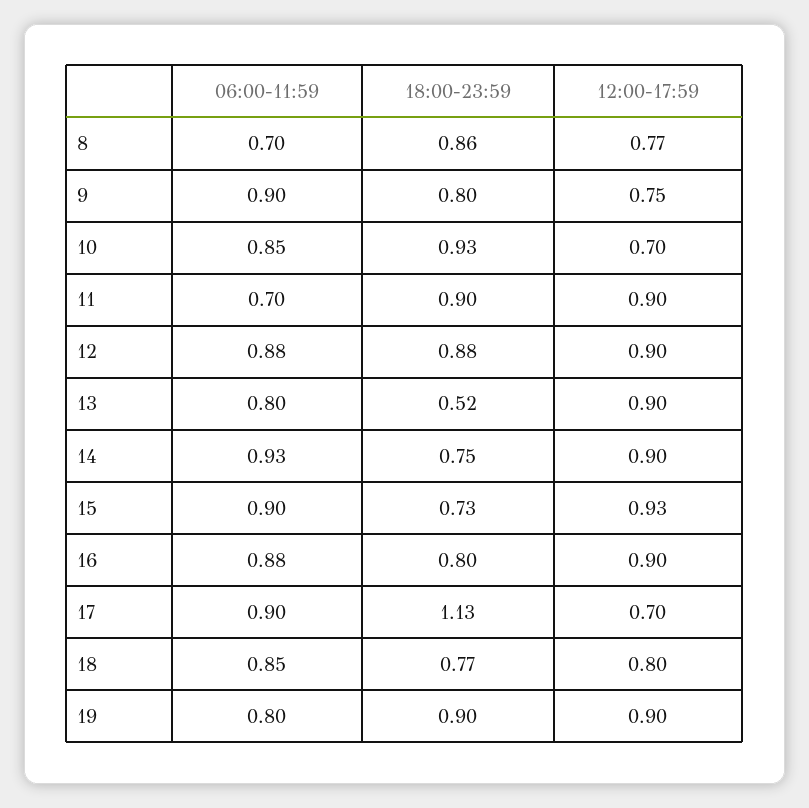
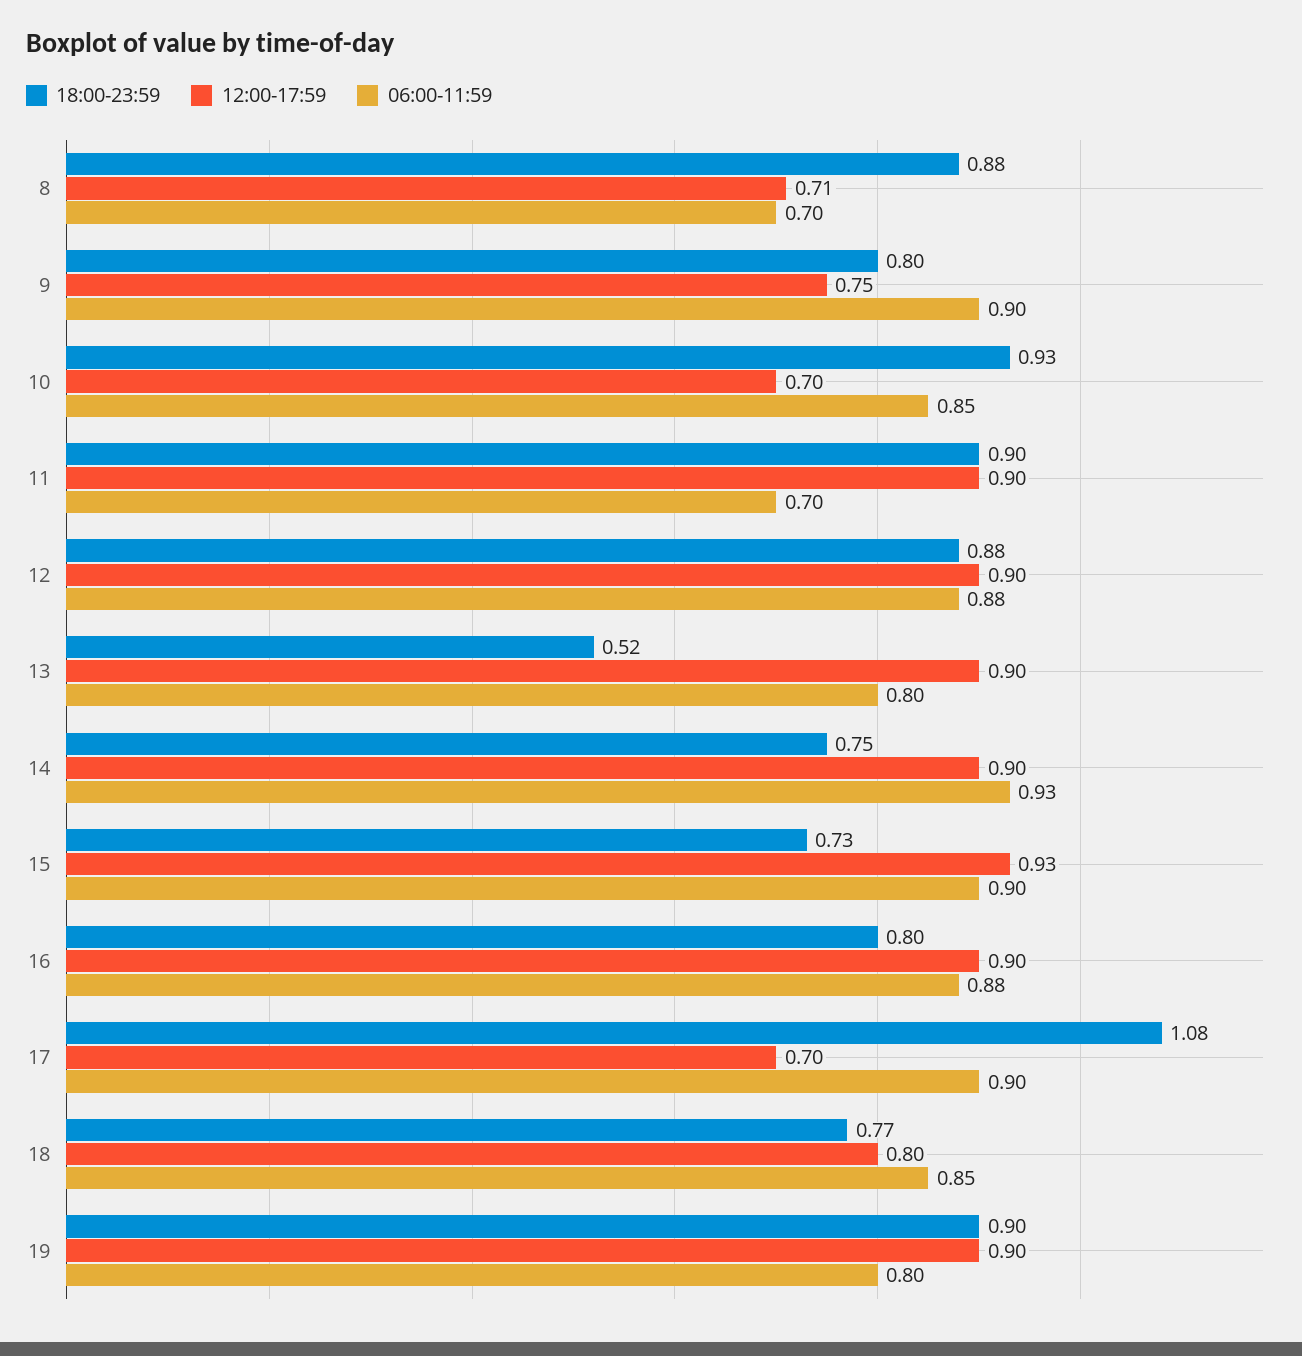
18:00-23:59, 8: 0.86 -> 0.88
12:00-17:59, 8: 0.77 -> 0.71
18:00-23:59, 17: 1.13 -> 1.08

